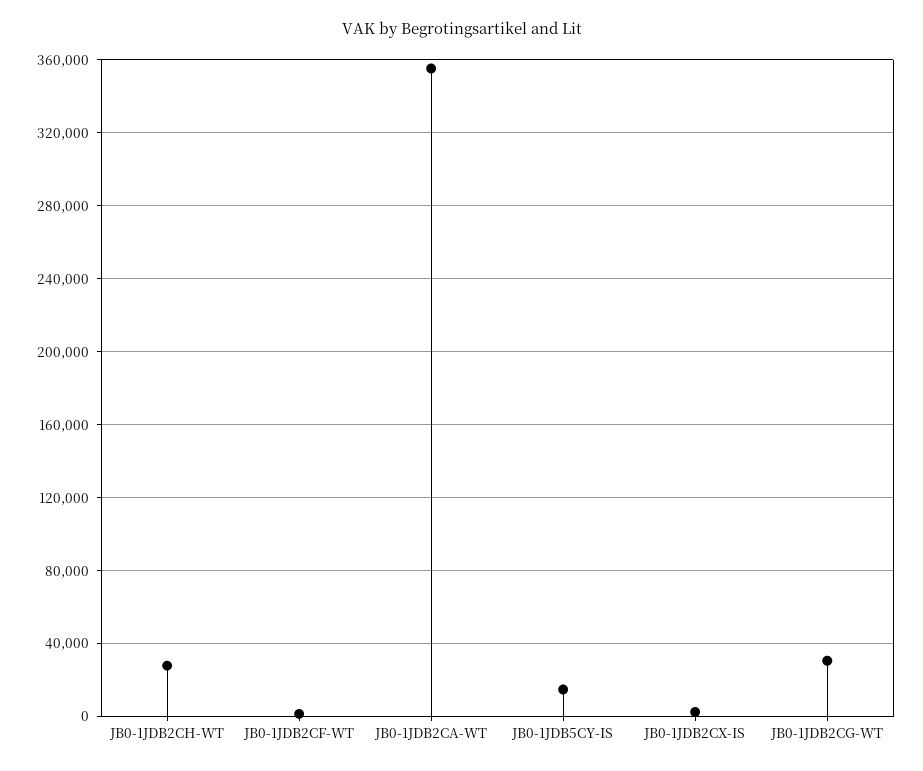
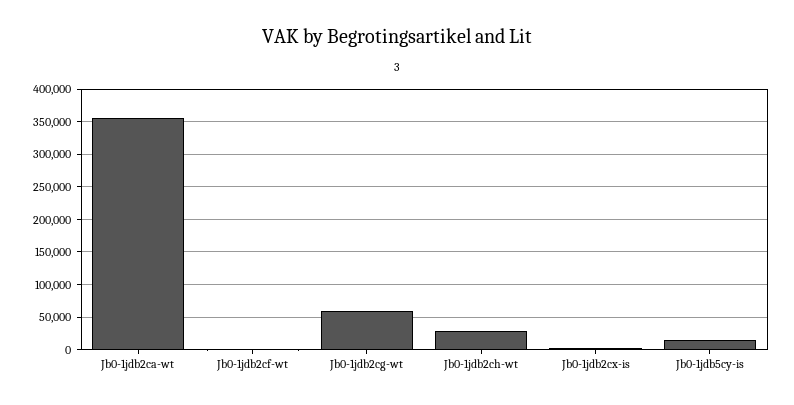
JB0-1JDB2CG-WT: 30000 -> 60000

